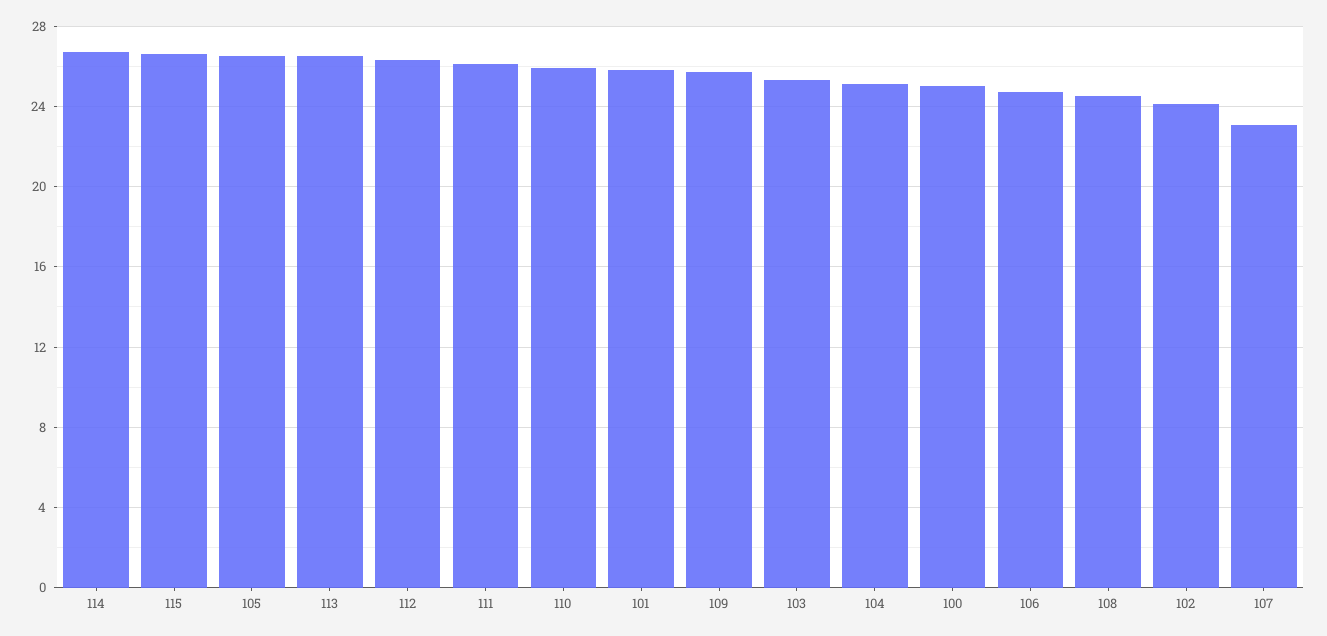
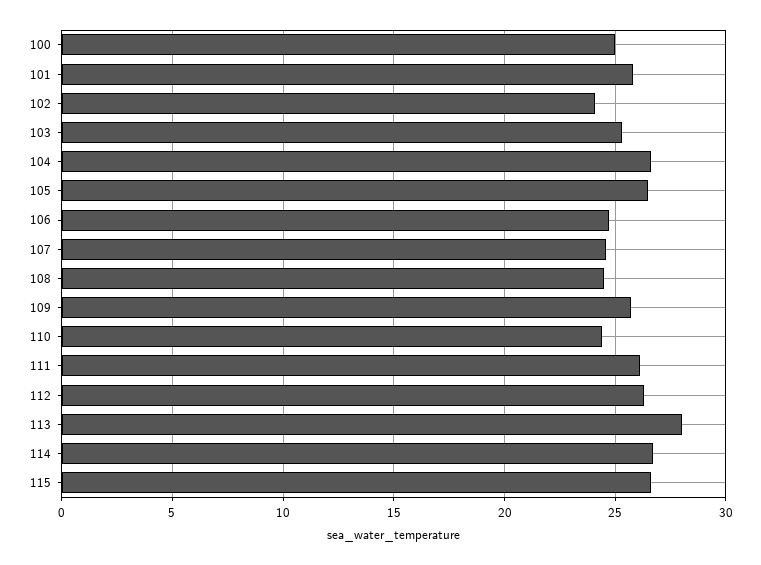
113: 26.5 -> 28
110: 26 -> 24.5
104: 25 -> 26.5
107: 23 -> 24.5

